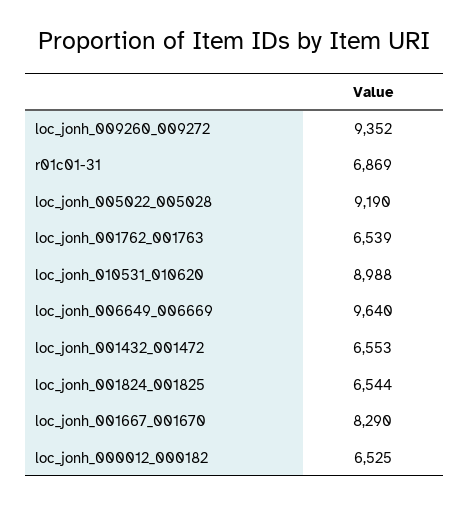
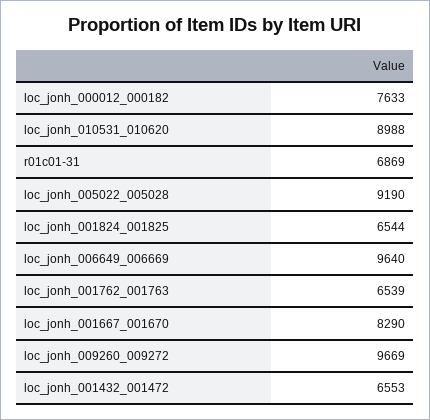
loc_jonh_009260_009272: 9352 -> 9669
loc_jonh_000012_000182: 6525 -> 7633

